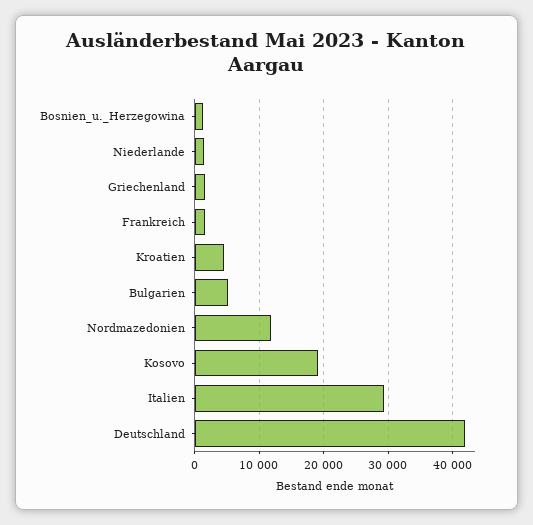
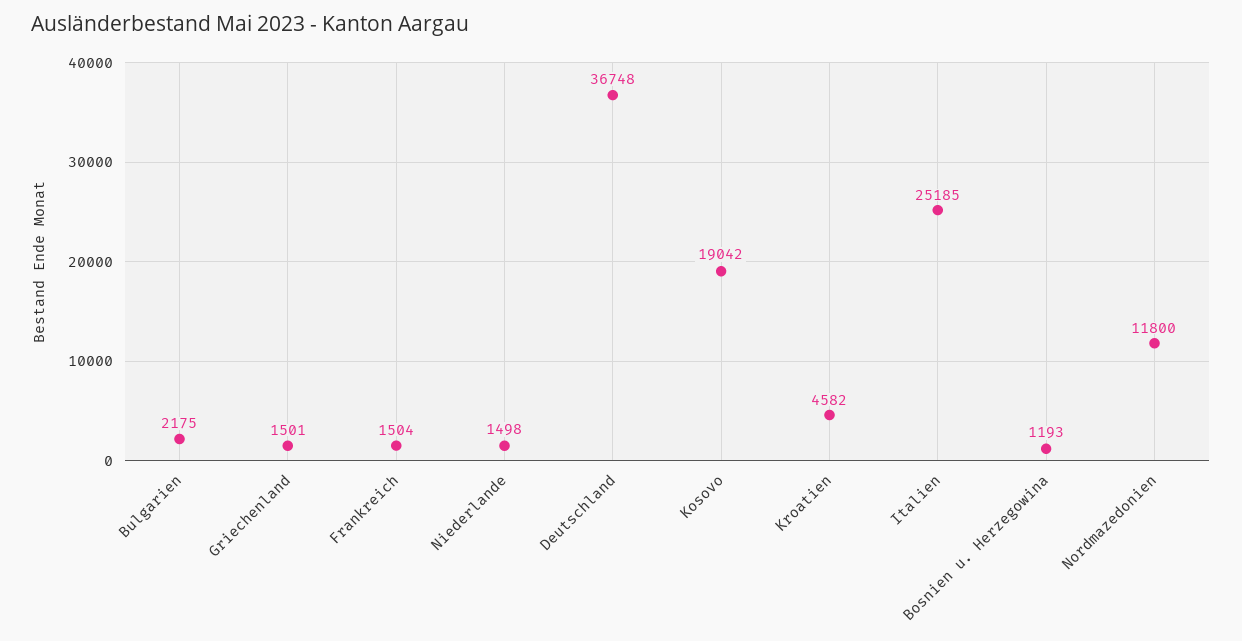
Bulgarien: 5000 -> 2175
Italien: 29000 -> 25185
Deutschland: 42000 -> 36748

